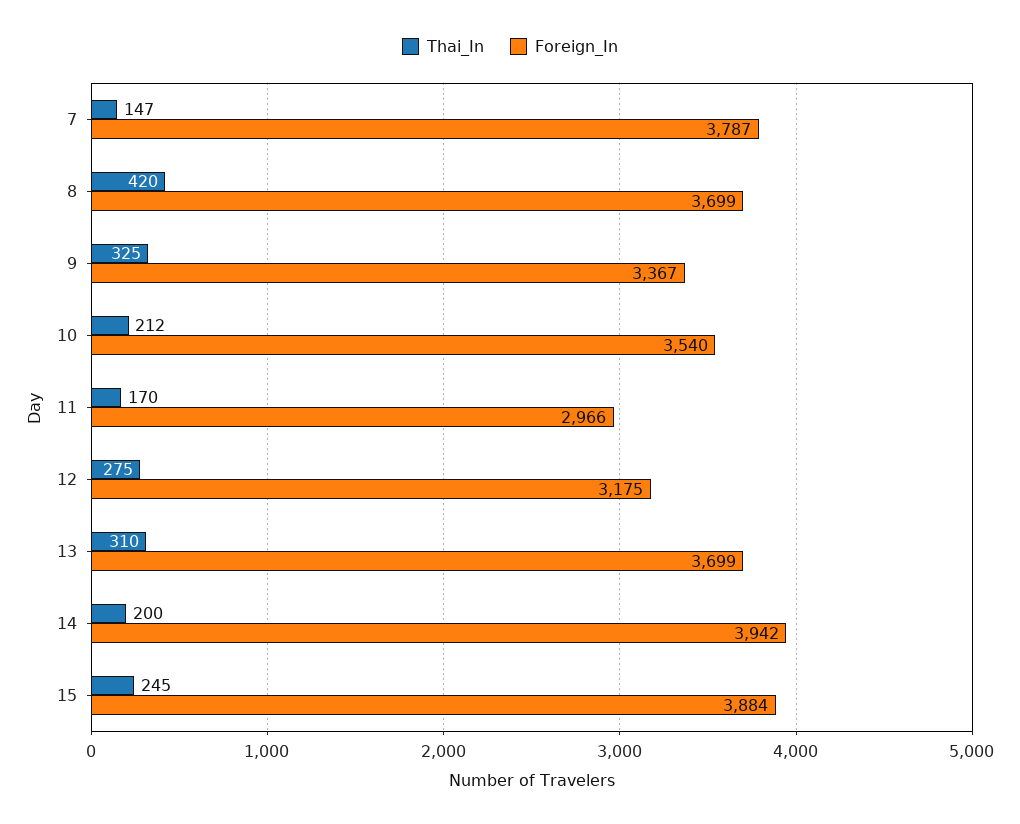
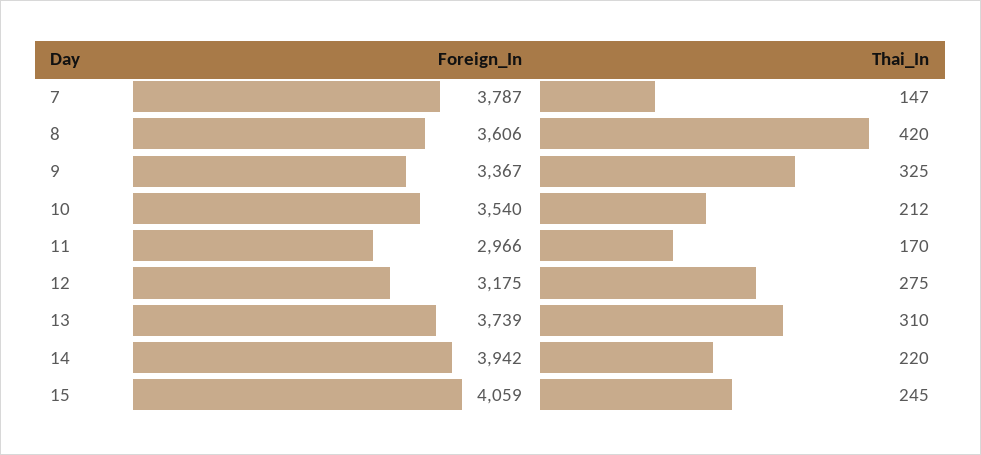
Foreign_In, 8: 3699 -> 3606
Foreign_In, 13: 3699 -> 3739
Thai_In, 14: 200 -> 220
Foreign_In, 15: 3884 -> 4059

